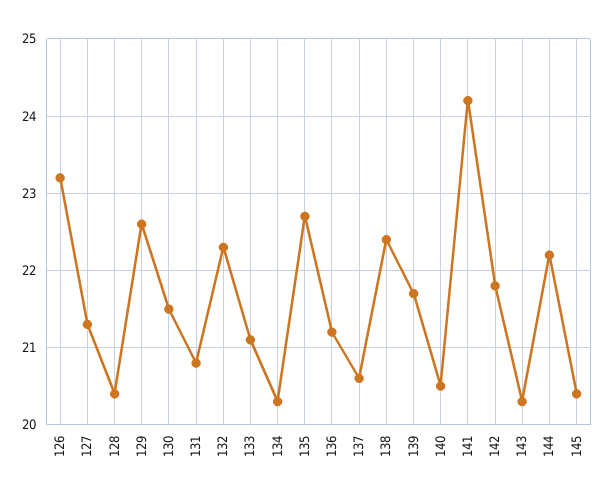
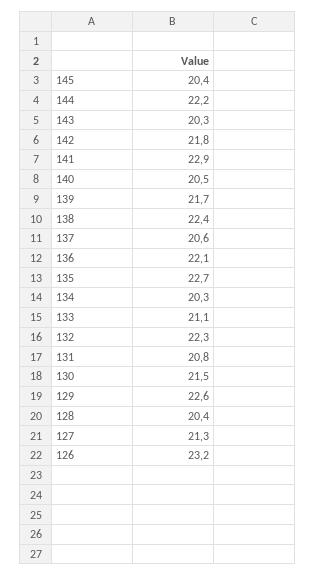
136: 21.2 -> 22.1
141: 24.2 -> 22.9

